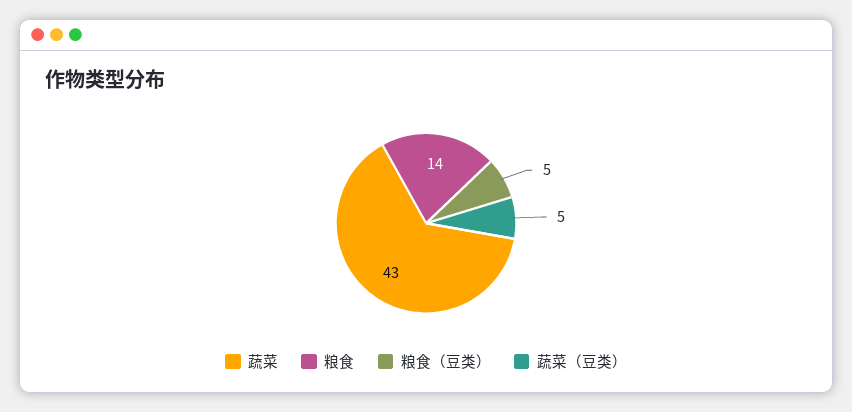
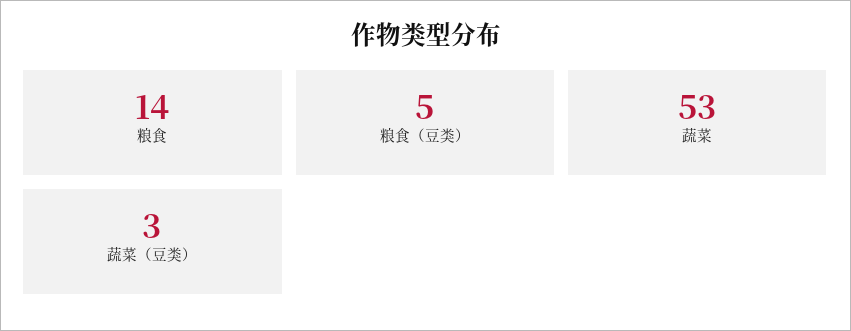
蔬菜: 43 -> 53
蔬菜（豆类）: 5 -> 3

